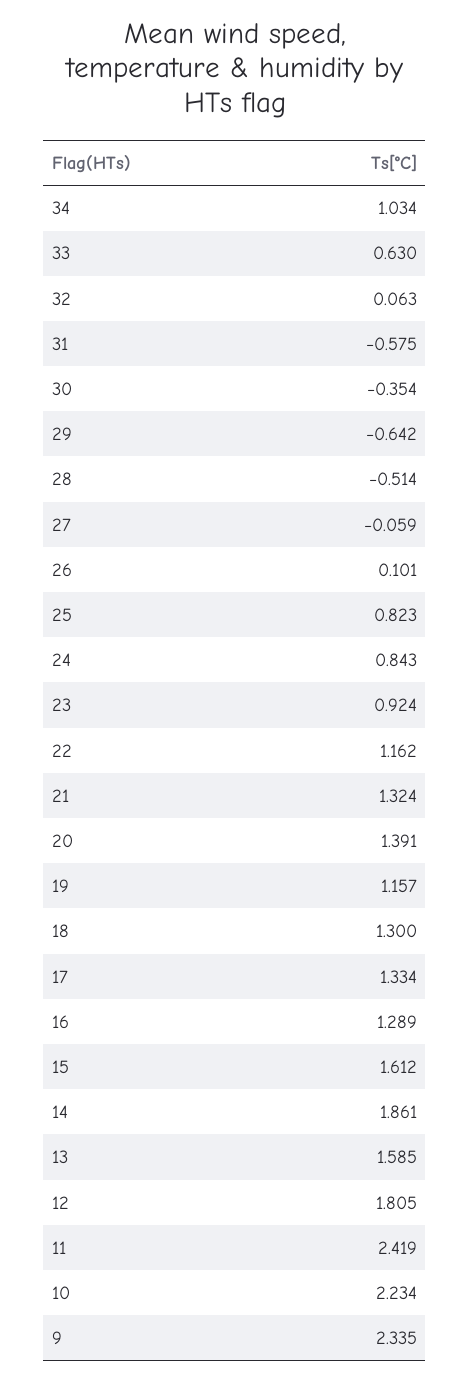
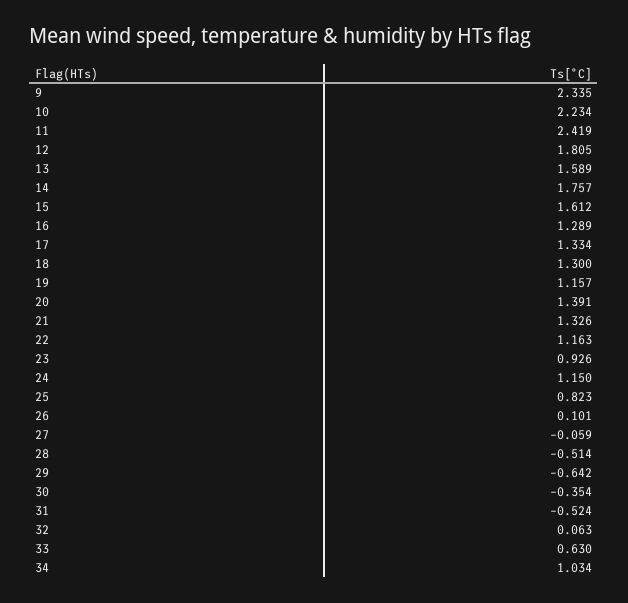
31: -0.575 -> -0.524
24: 0.843 -> 1.15
23: 0.924 -> 0.926
22: 1.162 -> 1.163
21: 1.324 -> 1.326
14: 1.861 -> 1.757
13: 1.585 -> 1.589

